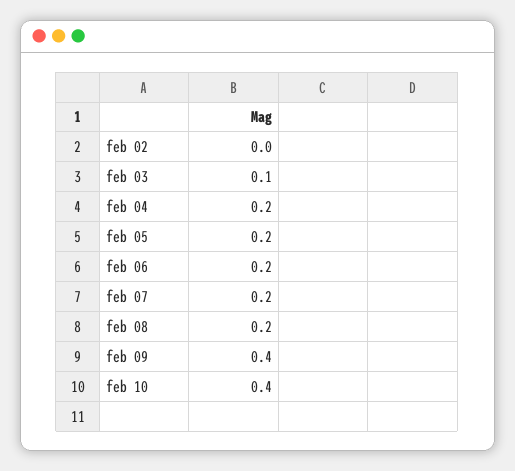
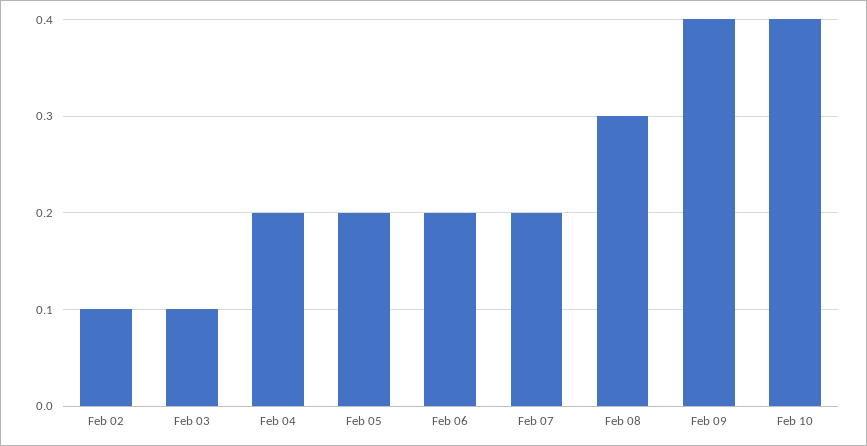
feb 02: 0 -> 0.1
feb 08: 0.2 -> 0.3

